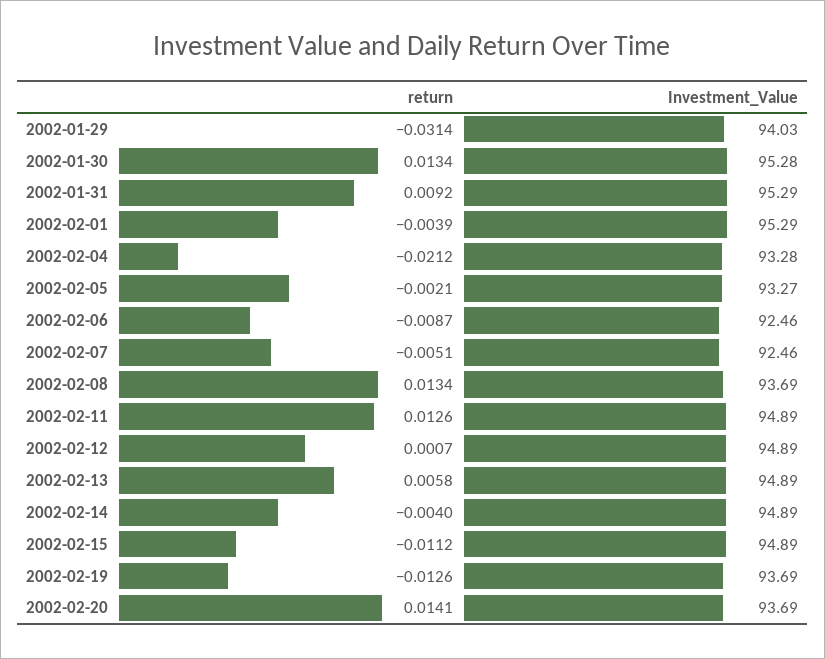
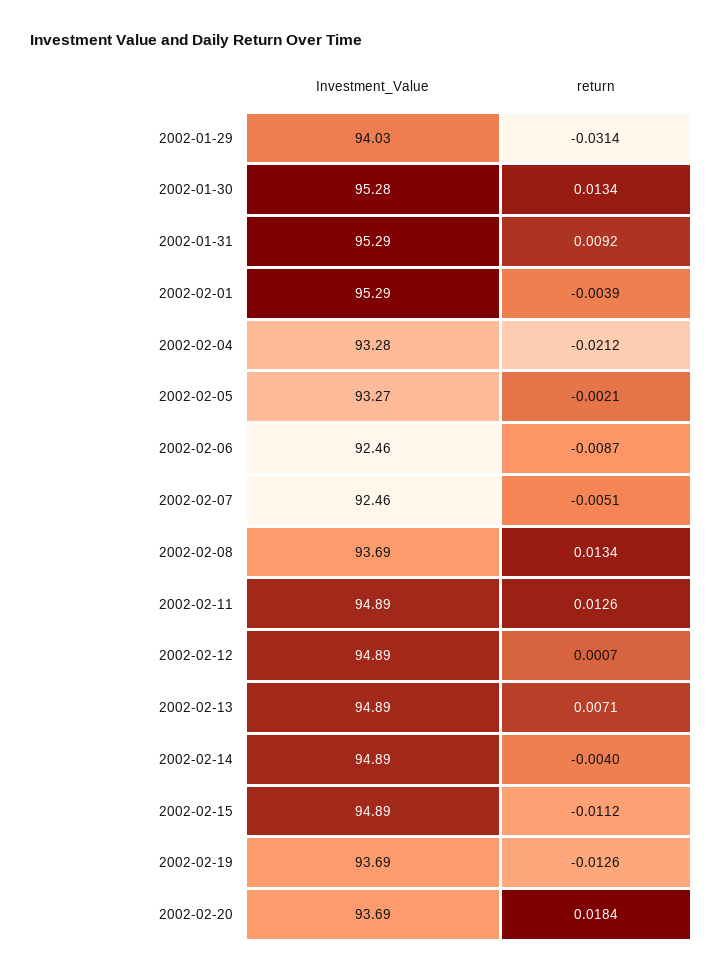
return, 2002-02-13: 0.0058 -> 0.0071
return, 2002-02-20: 0.0141 -> 0.0184

